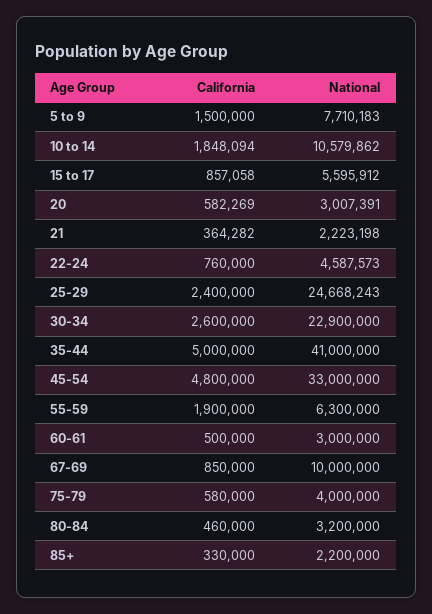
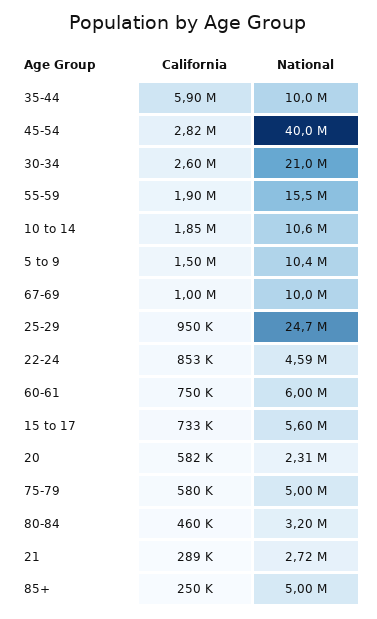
National, 5 to 9: 7710183 -> 10400000
California, 15 to 17: 857058 -> 733000
National, 20: 3007391 -> 2310000
California, 21: 364282 -> 289000
National, 21: 2223198 -> 2720000
California, 22-24: 760000 -> 853000
California, 25-29: 2400000 -> 950000
National, 30-34: 22900000 -> 21000000
California, 35-44: 5000000 -> 5900000
National, 35-44: 41000000 -> 10000000
California, 45-54: 4800000 -> 2820000
National, 45-54: 33000000 -> 40000000
National, 55-59: 6300000 -> 15500000
California, 60-61: 500000 -> 750000
National, 60-61: 3000000 -> 6000000
California, 67-69: 850000 -> 1000000
National, 75-79: 4000000 -> 5000000
California, 85+: 330000 -> 250000
National, 85+: 2200000 -> 5000000

